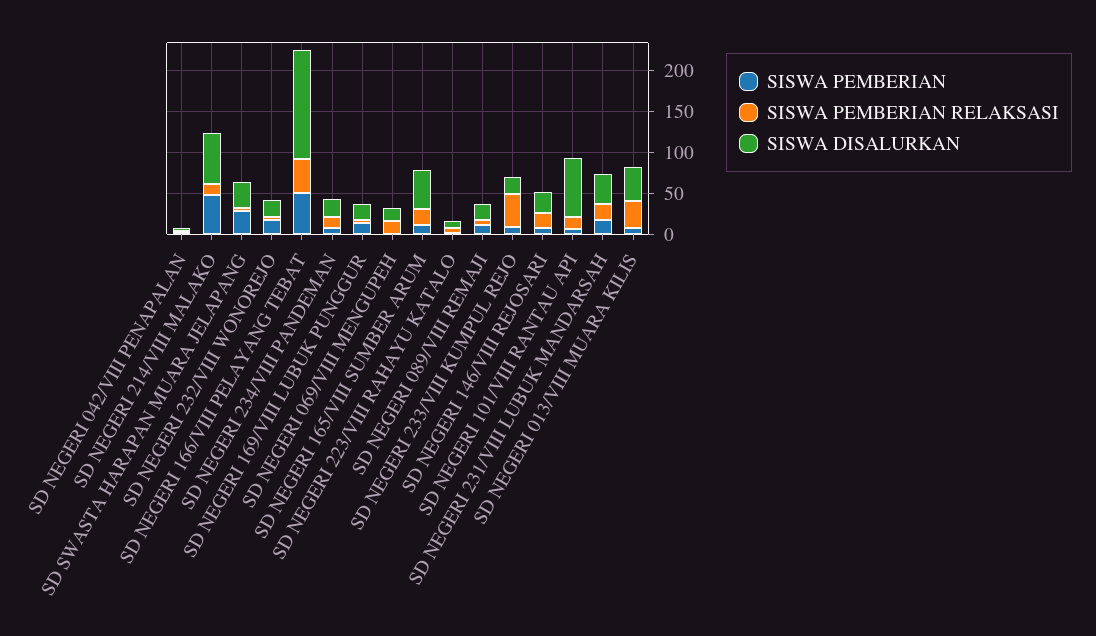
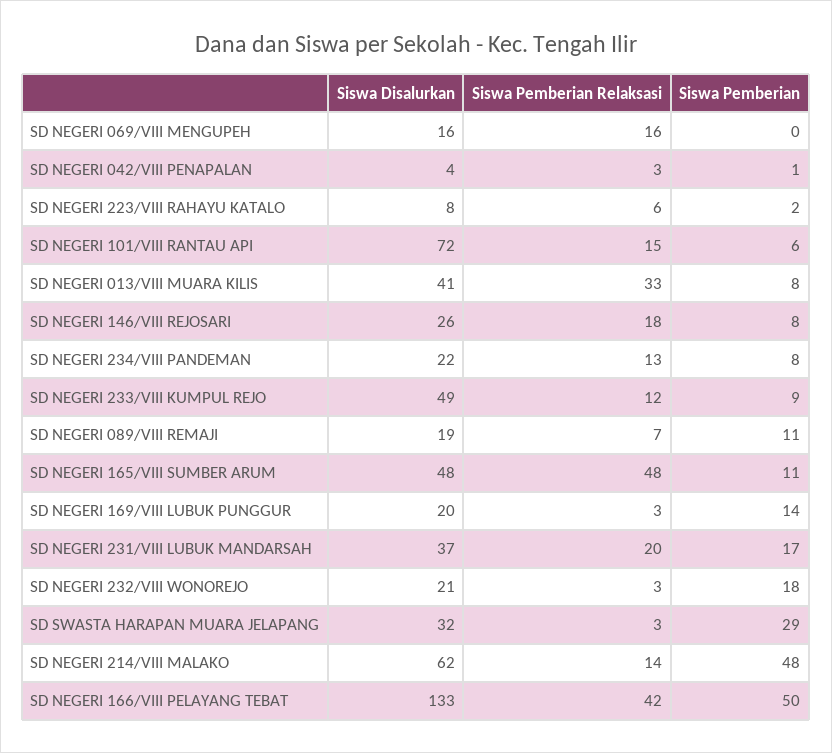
SISWA PEMBERIAN RELAKSASI, SD NEGERI 165/VIII SUMBER ARUM: 20 -> 48
SISWA PEMBERIAN RELAKSASI, SD NEGERI 233/VIII KUMPUL REJO: 40 -> 12
SISWA DISALURKAN, SD NEGERI 233/VIII KUMPUL REJO: 20 -> 49

